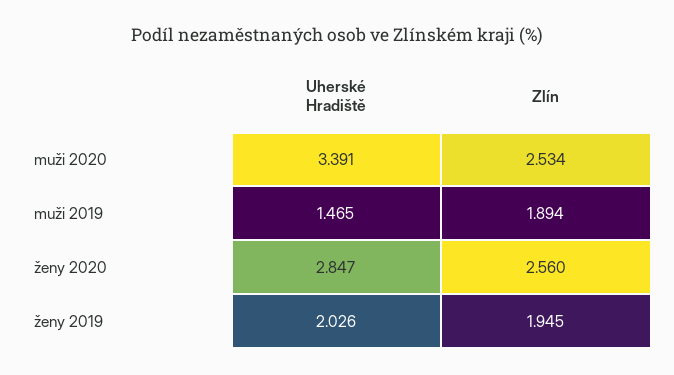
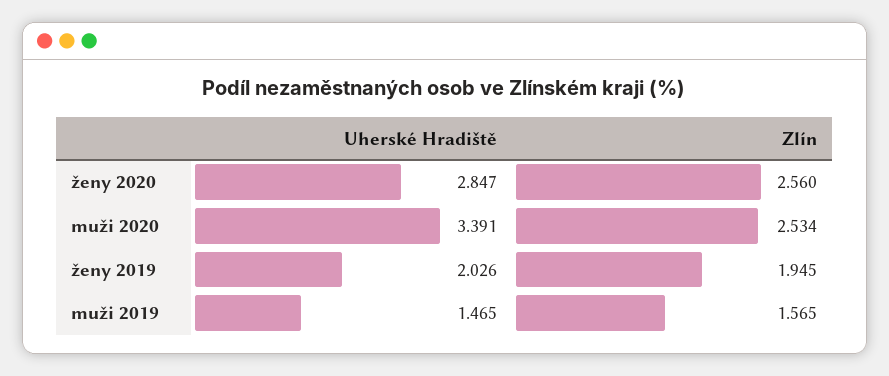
Zlín, muži 2019: 1.894 -> 1.565

